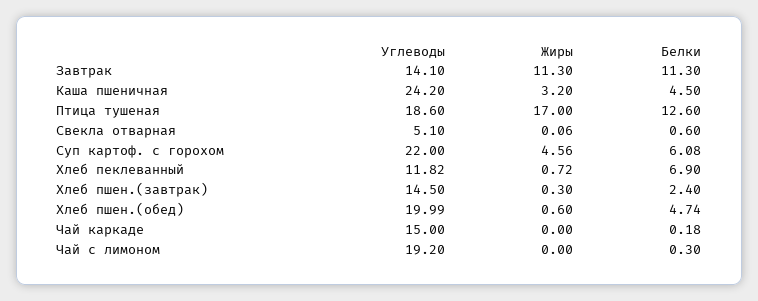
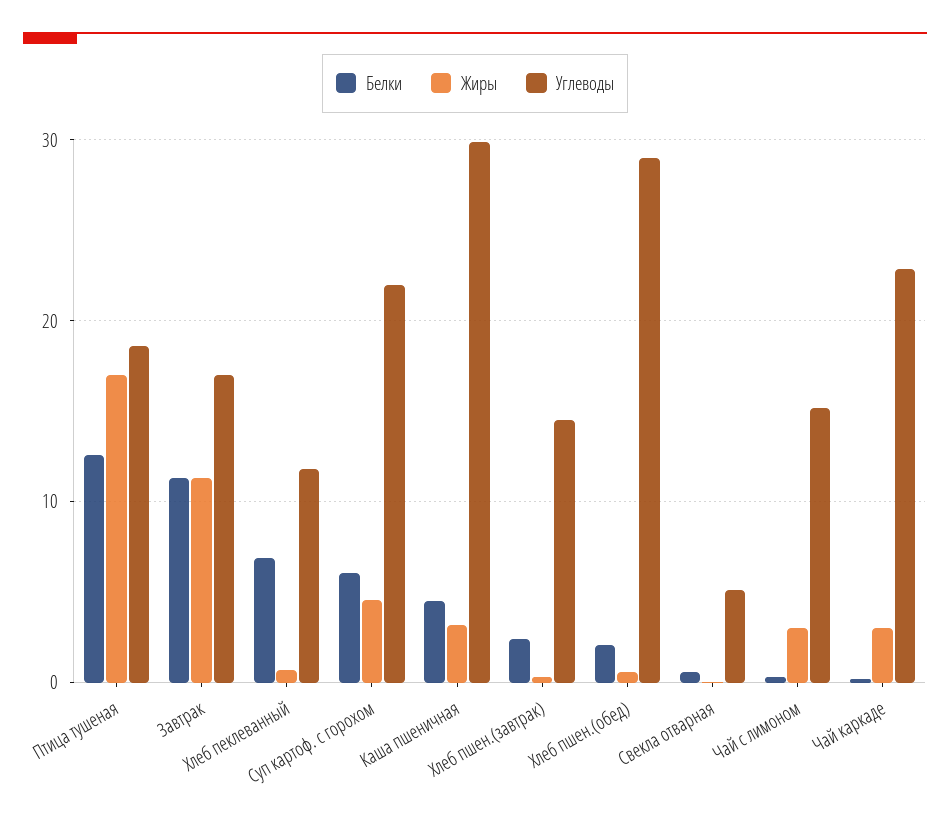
Углеводы, Завтрак: 14.1 -> 17
Углеводы, Каша пшеничная: 24.2 -> 30
Углеводы, Хлеб пшен.(обед): 19.99 -> 29
Белки, Хлеб пшен.(обед): 4.74 -> 2
Углеводы, Чай каркаде: 15 -> 23
Жиры, Чай каркаде: 0 -> 3
Углеводы, Чай с лимоном: 19.2 -> 15
Жиры, Чай с лимоном: 0 -> 3

